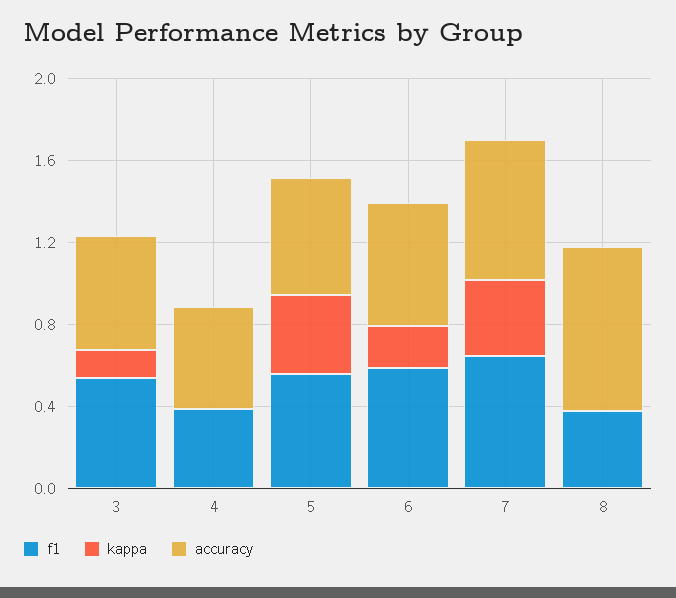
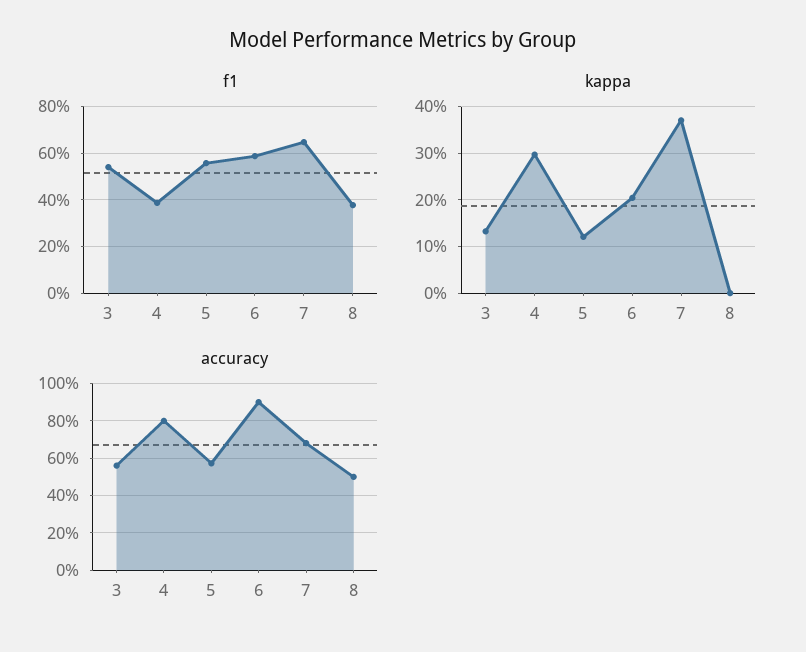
kappa, 4: 0 -> 0.3
accuracy, 4: 0.5 -> 0.8
kappa, 5: 0.4 -> 0.12
accuracy, 6: 0.6 -> 0.9
accuracy, 8: 0.8 -> 0.5

